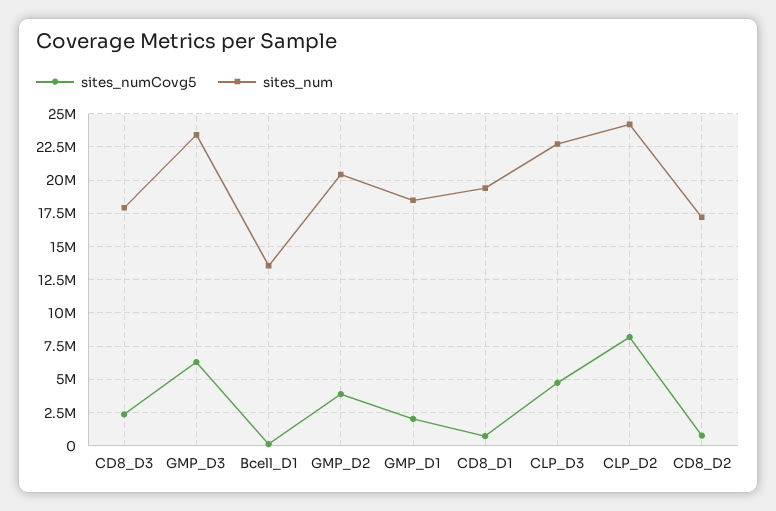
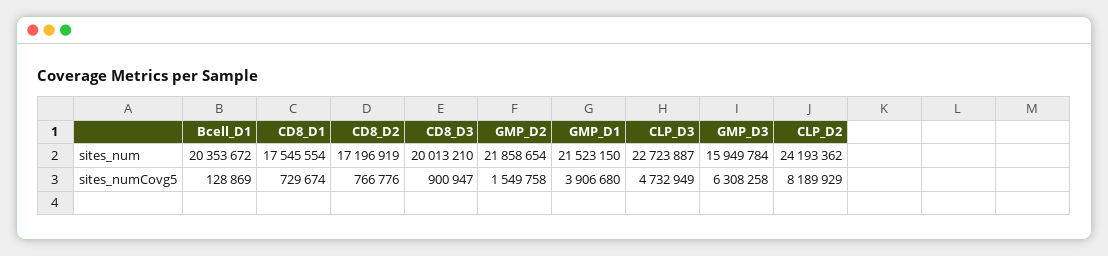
sites_numCovg5, CD8_D3: 2500000 -> 900947
sites_num, CD8_D3: 18000000 -> 20013210
sites_num, GMP_D3: 23500000 -> 15949784
sites_num, Bcell_D1: 13500000 -> 20353672
sites_numCovg5, GMP_D2: 4000000 -> 1549758
sites_num, GMP_D2: 20500000 -> 21858654
sites_numCovg5, GMP_D1: 2000000 -> 3906680
sites_num, GMP_D1: 18500000 -> 21523150
sites_num, CD8_D1: 19500000 -> 17545554

